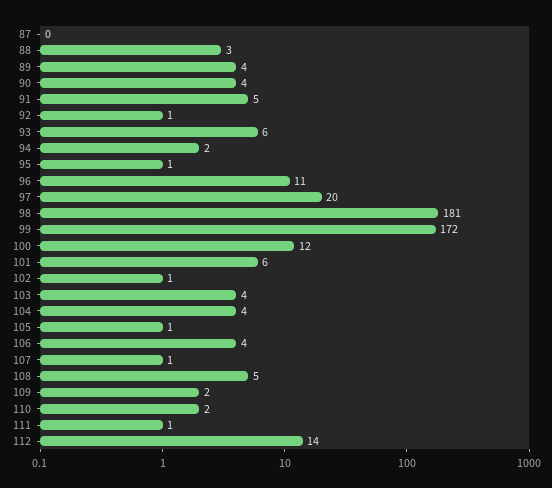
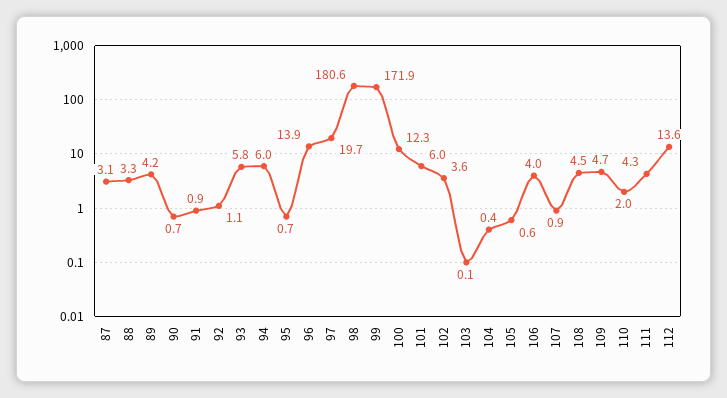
87: 0 -> 3.1
90: 4 -> 0.7
91: 5 -> 0.9
94: 2 -> 6
96: 11 -> 13.9
102: 1 -> 3.6
103: 4 -> 0.1
104: 4 -> 0.4
109: 2 -> 4.7
111: 1 -> 4.3

